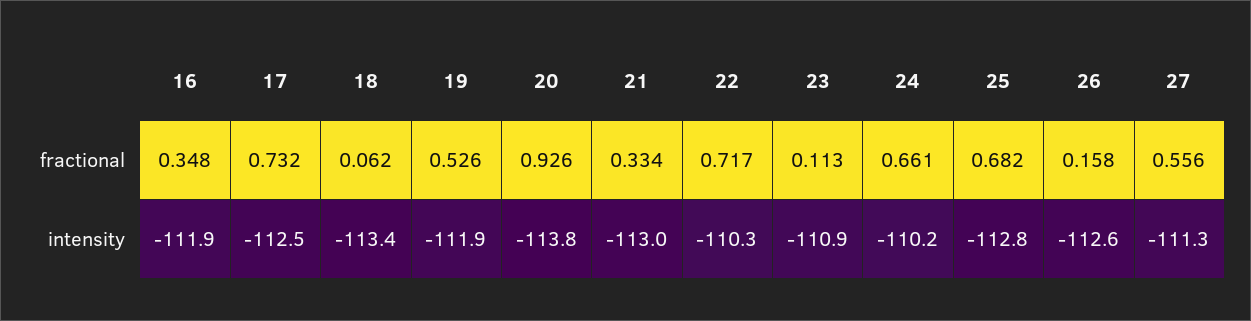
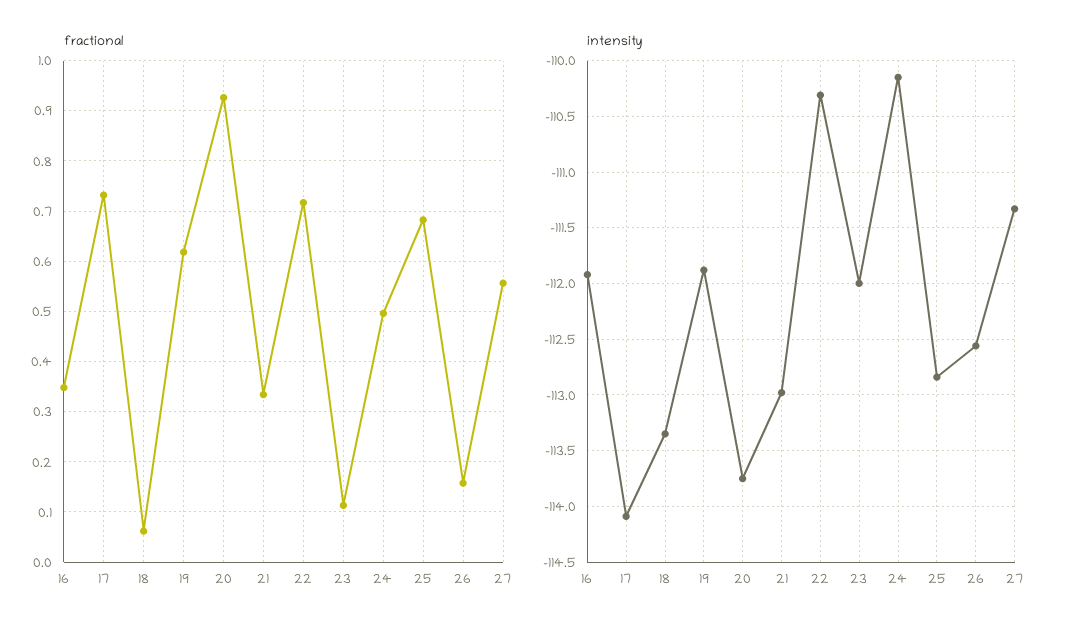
fractional, 19: 0.526 -> 0.62
fractional, 24: 0.661 -> 0.5
intensity, 17: -112.5 -> -114.1
intensity, 23: -110.9 -> -112

